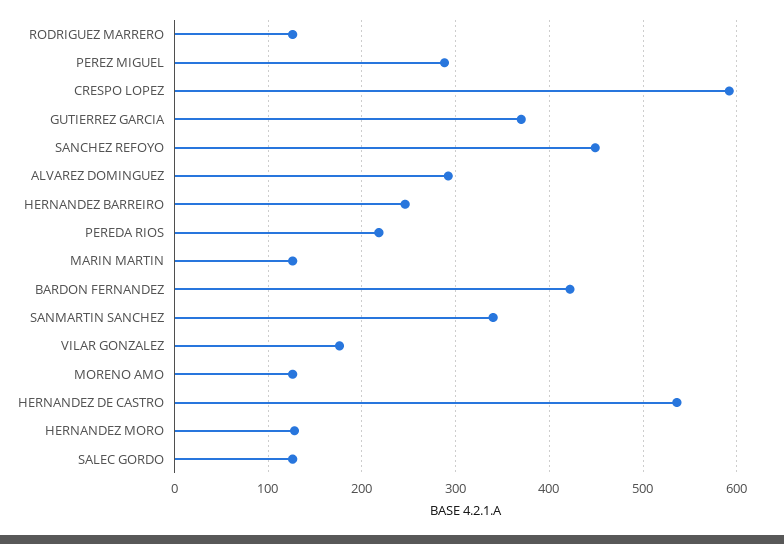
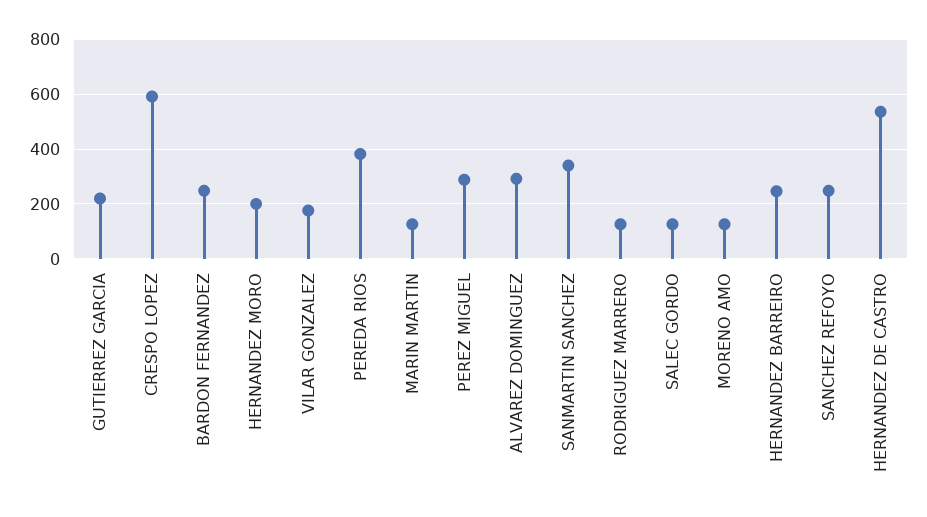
GUTIERREZ GARCIA: 370 -> 225
SANCHEZ REFOYO: 450 -> 250
PEREDA RIOS: 220 -> 375
BARDON FERNANDEZ: 420 -> 250
HERNANDEZ MORO: 130 -> 200

